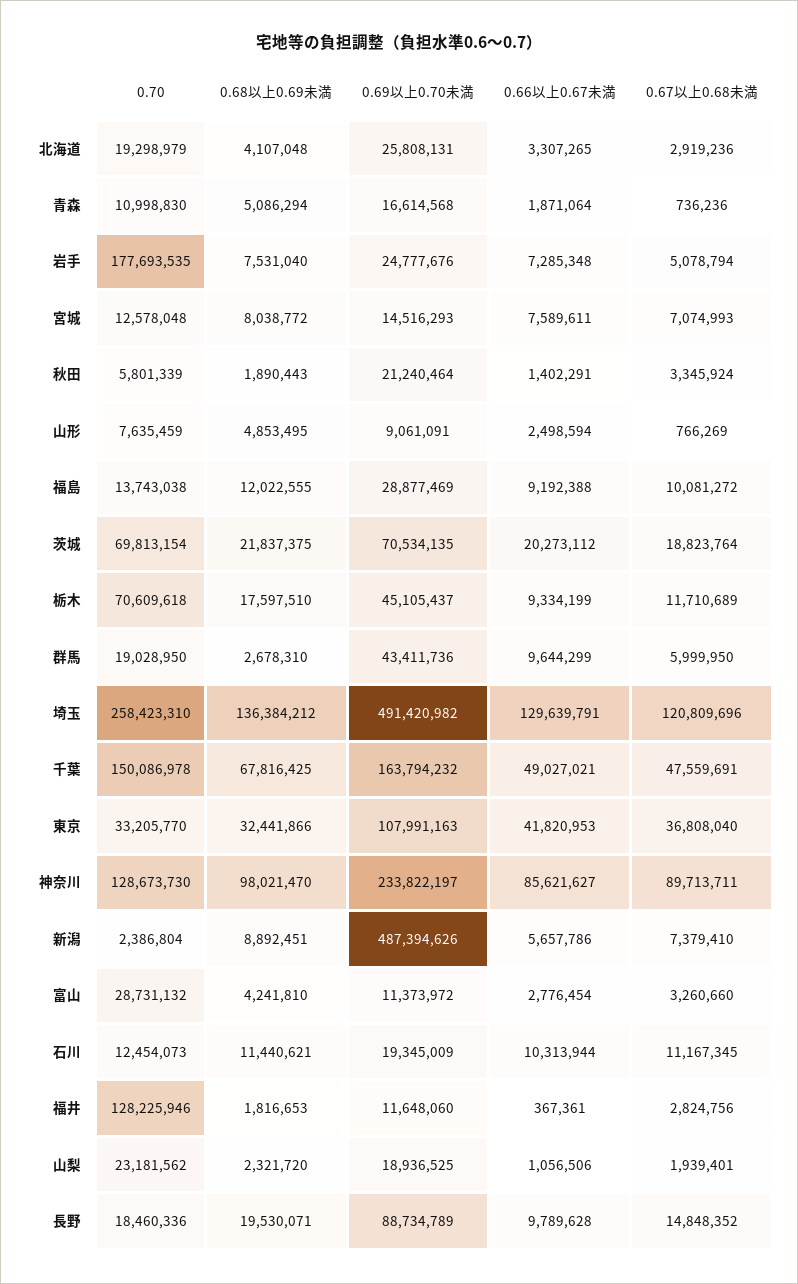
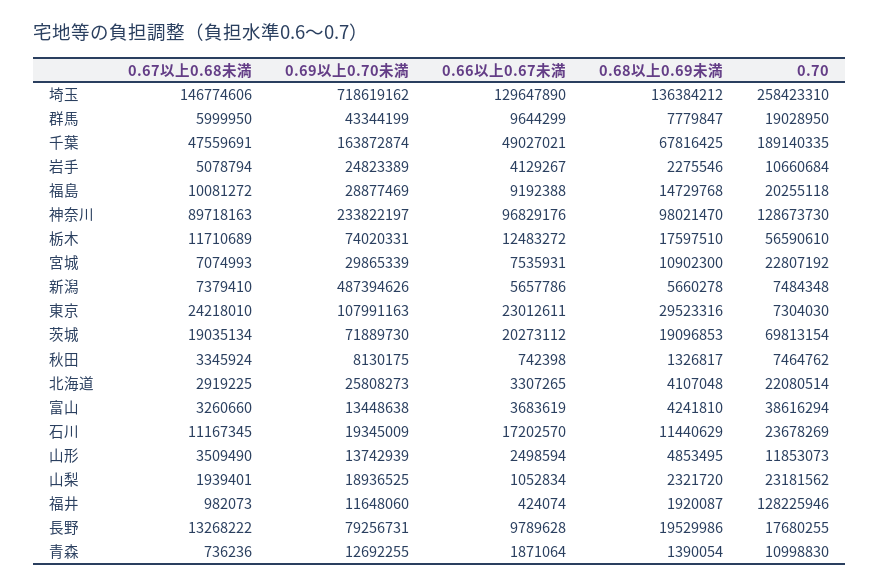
0.70, 北海道: 19298979 -> 22080514
0.69以上0.70未満, 北海道: 25808131 -> 25808273
0.67以上0.68未満, 北海道: 2919236 -> 2919225
0.68以上0.69未満, 青森: 5086294 -> 1390054
0.69以上0.70未満, 青森: 16614568 -> 12692255
0.70, 岩手: 177693535 -> 10660684
0.68以上0.69未満, 岩手: 7531040 -> 2275546
0.69以上0.70未満, 岩手: 24777676 -> 24823389
0.66以上0.67未満, 岩手: 7285348 -> 4129267
0.70, 宮城: 12578048 -> 22807192
0.68以上0.69未満, 宮城: 8038772 -> 10902300
0.69以上0.70未満, 宮城: 14516293 -> 29865339
0.66以上0.67未満, 宮城: 7589611 -> 7535931
0.70, 秋田: 5801339 -> 7464762
0.68以上0.69未満, 秋田: 1890443 -> 1326817
0.69以上0.70未満, 秋田: 21240464 -> 8130175
0.66以上0.67未満, 秋田: 1402291 -> 742398
0.70, 山形: 7635459 -> 11853073
0.69以上0.70未満, 山形: 9061091 -> 13742939
0.67以上0.68未満, 山形: 766269 -> 3509490
0.70, 福島: 13743038 -> 20255118
0.68以上0.69未満, 福島: 12022555 -> 14729768
0.68以上0.69未満, 茨城: 21837375 -> 19096853
0.69以上0.70未満, 茨城: 70534135 -> 71889730
0.67以上0.68未満, 茨城: 18823764 -> 19035134
0.70, 栃木: 70609618 -> 56590610
0.69以上0.70未満, 栃木: 45105437 -> 74020331
0.66以上0.67未満, 栃木: 9334199 -> 12483272
0.68以上0.69未満, 群馬: 2678310 -> 7779847
0.69以上0.70未満, 群馬: 43411736 -> 43344199
0.69以上0.70未満, 埼玉: 491420982 -> 718619162
0.66以上0.67未満, 埼玉: 129639791 -> 129647890
0.67以上0.68未満, 埼玉: 120809696 -> 146774606
0.70, 千葉: 150086978 -> 189140335
0.69以上0.70未満, 千葉: 163794232 -> 163872874
0.70, 東京: 33205770 -> 7304030
0.68以上0.69未満, 東京: 32441866 -> 29523316
0.66以上0.67未満, 東京: 41820953 -> 23012611
0.67以上0.68未満, 東京: 36808040 -> 24218010
0.66以上0.67未満, 神奈川: 85621627 -> 96829176
0.67以上0.68未満, 神奈川: 89713711 -> 89718163
0.70, 新潟: 2386804 -> 7484348
0.68以上0.69未満, 新潟: 8892451 -> 5660278
0.70, 富山: 28731132 -> 38616294
0.69以上0.70未満, 富山: 11373972 -> 13448638
0.66以上0.67未満, 富山: 2776454 -> 3683619
0.70, 石川: 12454073 -> 23678269
0.68以上0.69未満, 石川: 11440621 -> 11440629
0.66以上0.67未満, 石川: 10313944 -> 17202570
0.68以上0.69未満, 福井: 1816653 -> 1920087
0.66以上0.67未満, 福井: 367361 -> 424074
0.67以上0.68未満, 福井: 2824756 -> 982073
0.66以上0.67未満, 山梨: 1056506 -> 1052834
0.70, 長野: 18460336 -> 17680255
0.68以上0.69未満, 長野: 19530071 -> 19529986
0.69以上0.70未満, 長野: 88734789 -> 79256731
0.67以上0.68未満, 長野: 14848352 -> 13268222

